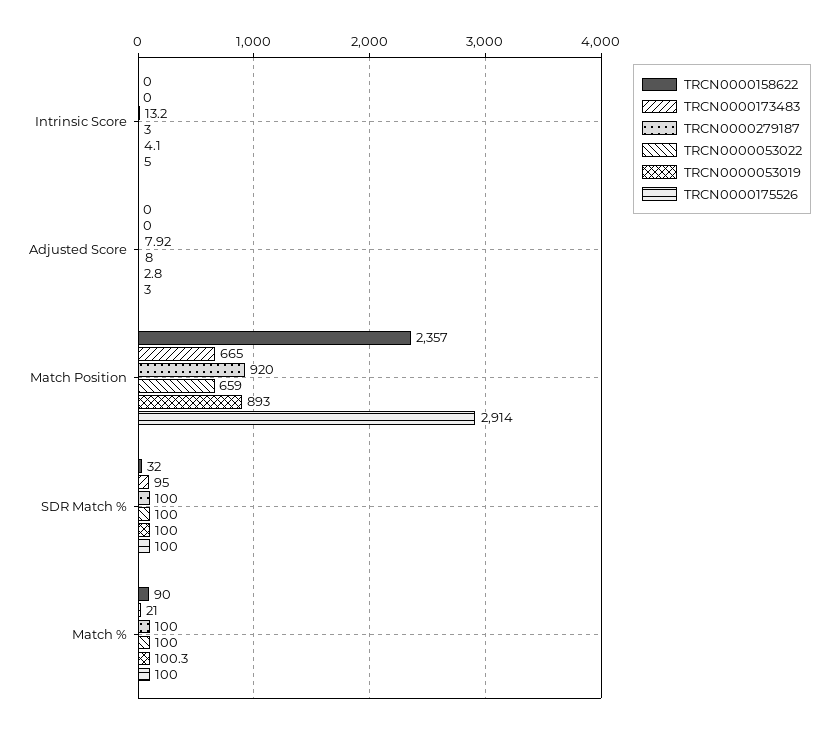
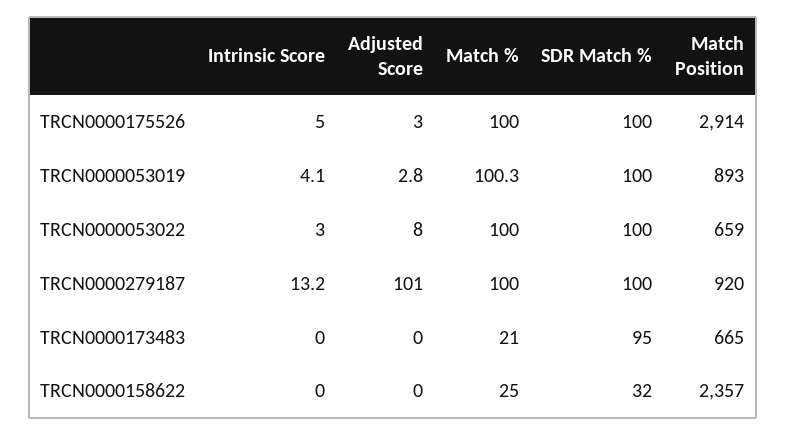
TRCN0000279187, Adjusted Score: 7.92 -> 101
TRCN0000158622, Match %: 90 -> 25

